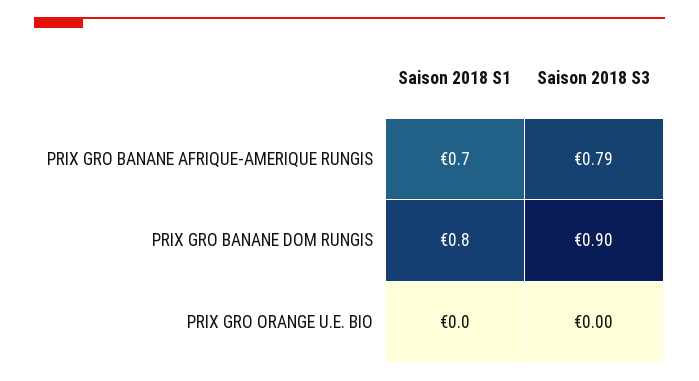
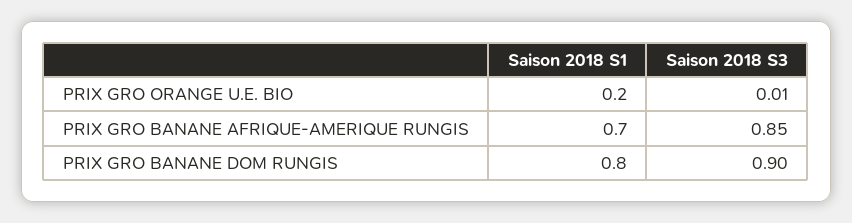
Saison 2018 S3, PRIX GRO BANANE AFRIQUE-AMERIQUE RUNGIS: 0.79 -> 0.85
Saison 2018 S1, PRIX GRO ORANGE U.E. BIO: 0 -> 0.2
Saison 2018 S3, PRIX GRO ORANGE U.E. BIO: 0 -> 0.01

